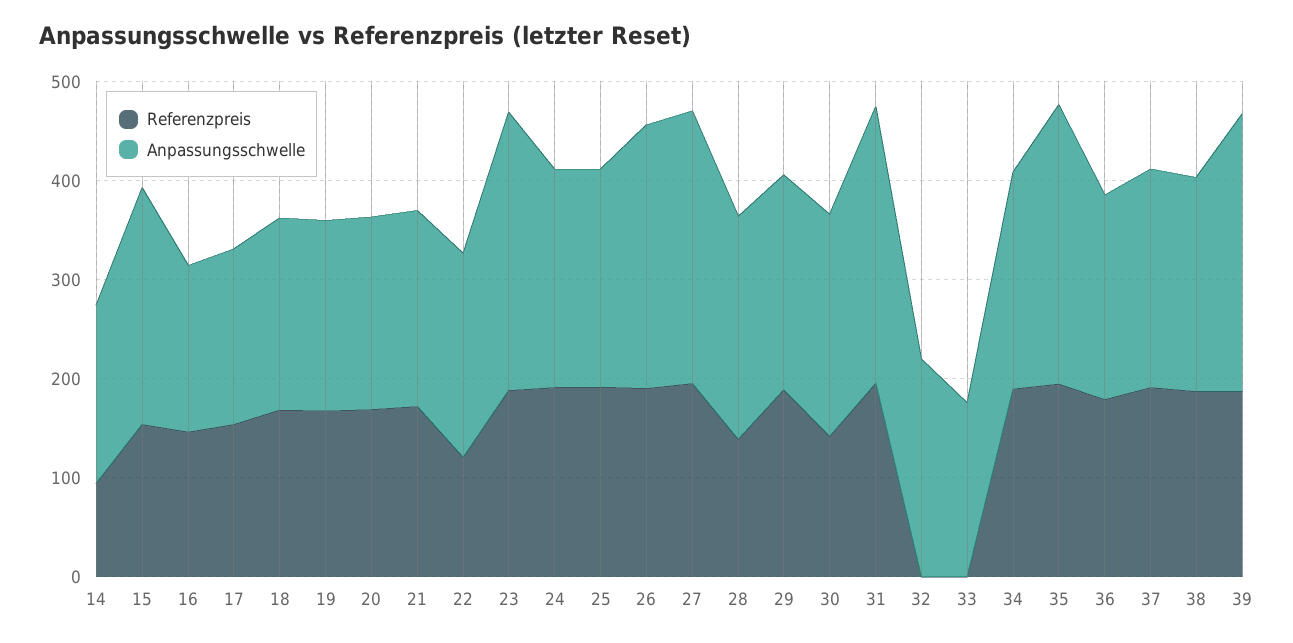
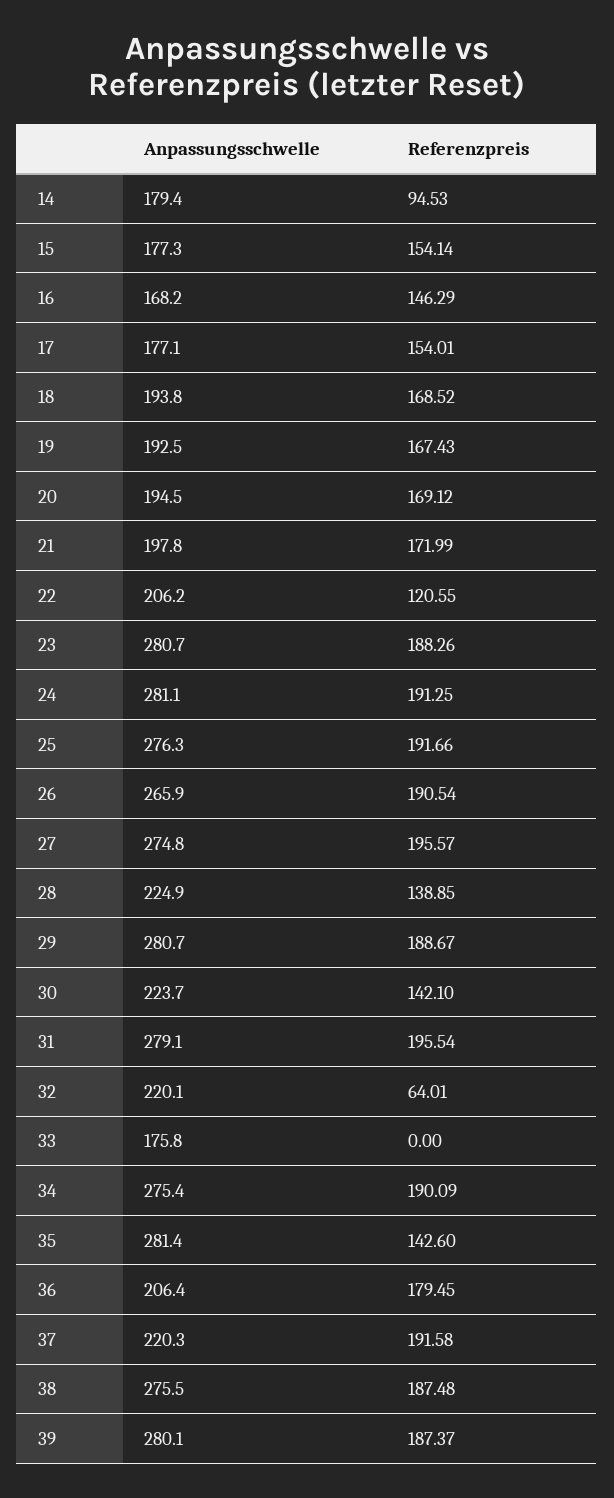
Anpassungsschwelle, 15: 240 -> 177.3
Anpassungsschwelle, 24: 220 -> 281.1
Anpassungsschwelle, 25: 220 -> 276.3
Anpassungsschwelle, 29: 220 -> 280.7
Referenzpreis, 32: 0 -> 64.01
Anpassungsschwelle, 34: 220 -> 275.4
Referenzpreis, 35: 200 -> 142.6
Anpassungsschwelle, 38: 220 -> 275.5

